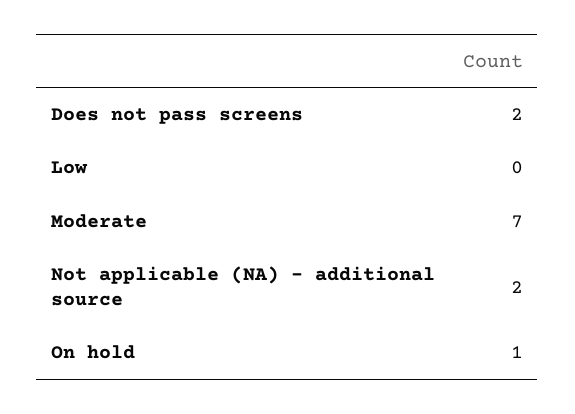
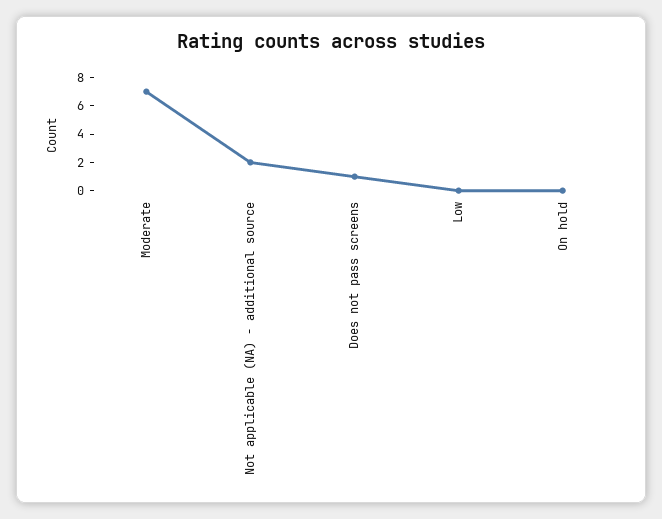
Does not pass screens: 2 -> 1
On hold: 1 -> 0

